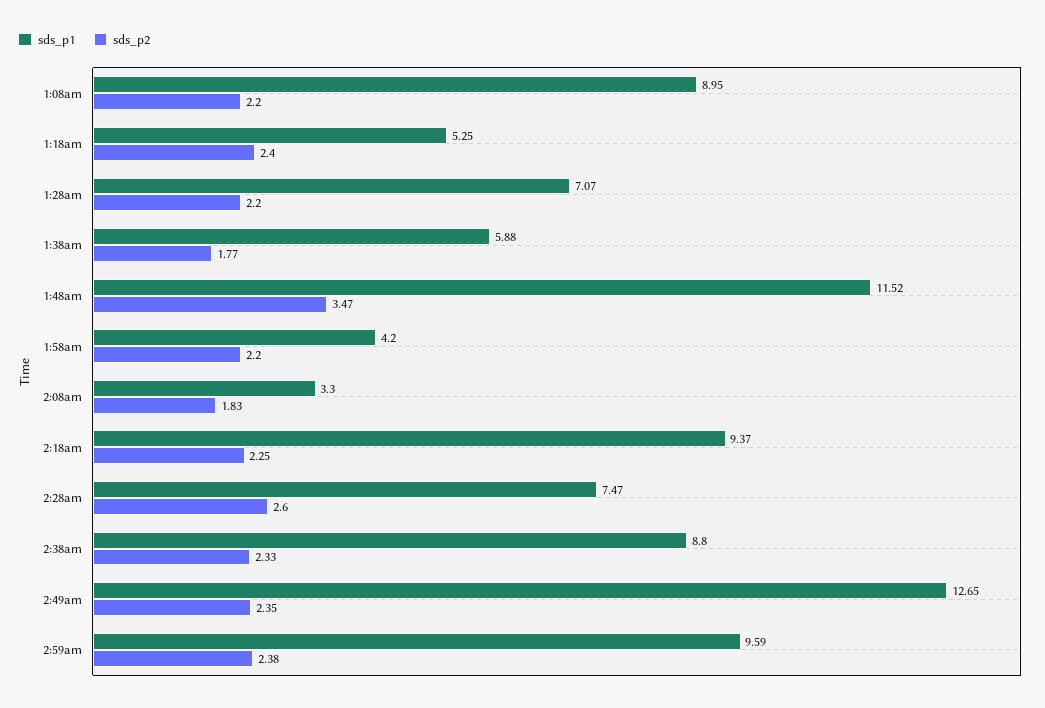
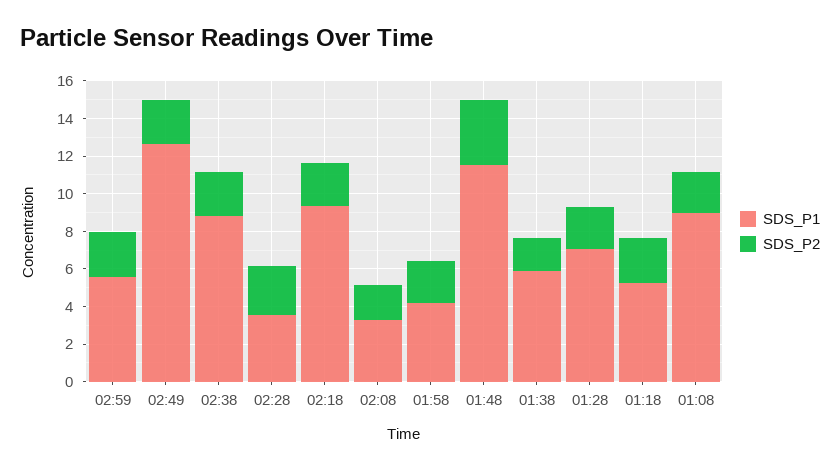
sds_p1, 2:28am: 7.47 -> 3.5
sds_p1, 2:59am: 9.59 -> 5.5

